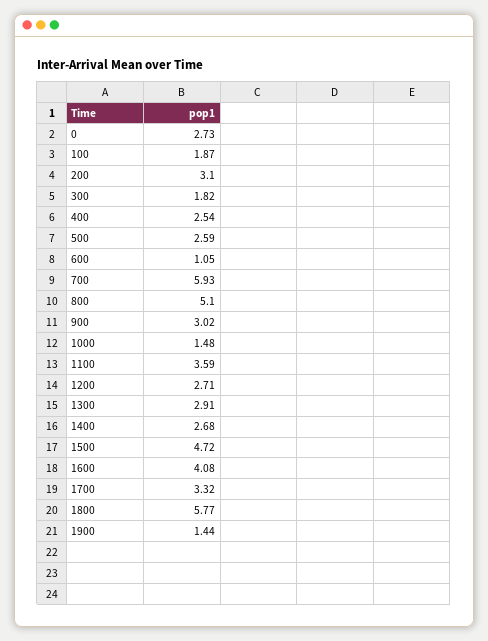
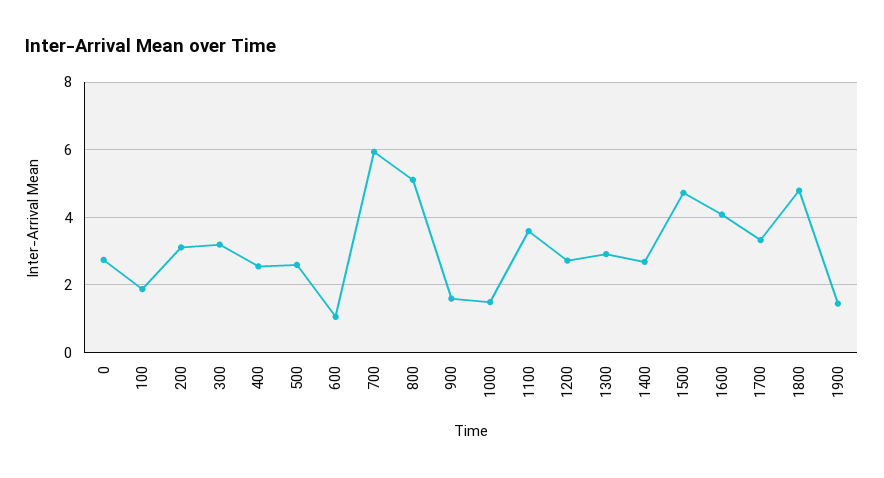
300: 1.82 -> 3.2
900: 3.02 -> 1.6
1800: 5.77 -> 4.8

